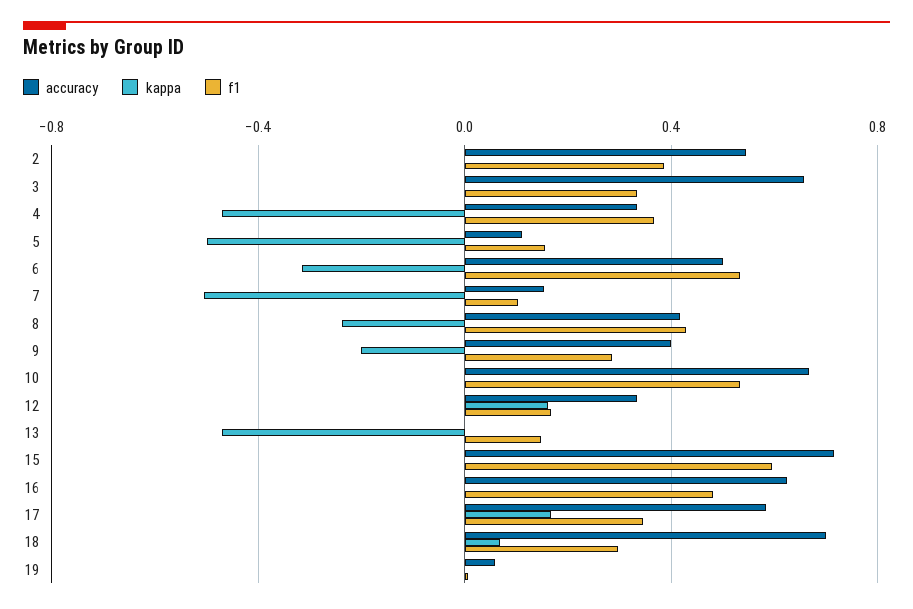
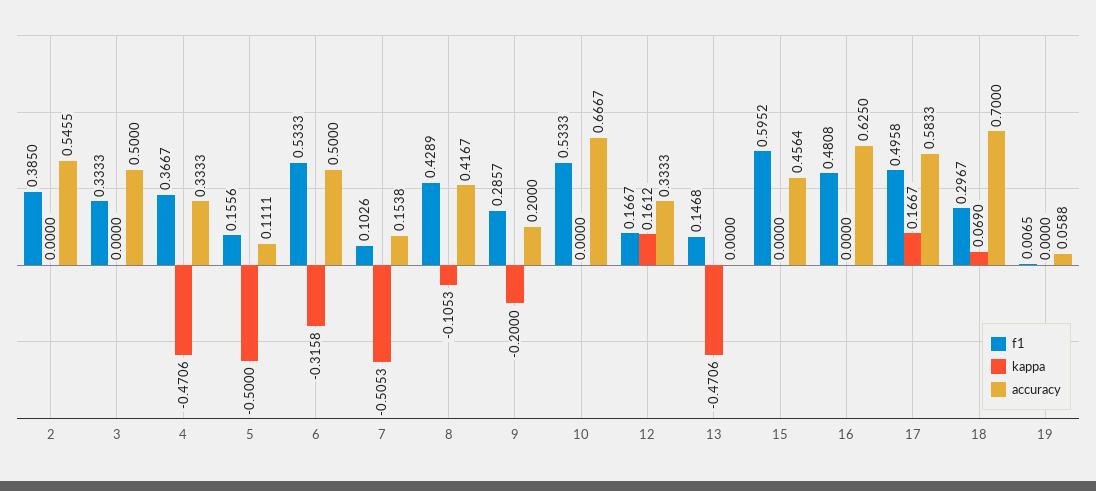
accuracy, 3: 0.65 -> 0.5
kappa, 8: -0.25 -> -0.1053
accuracy, 9: 0.4 -> 0.2
accuracy, 15: 0.7 -> 0.4564
f1, 17: 0.35 -> 0.4958

